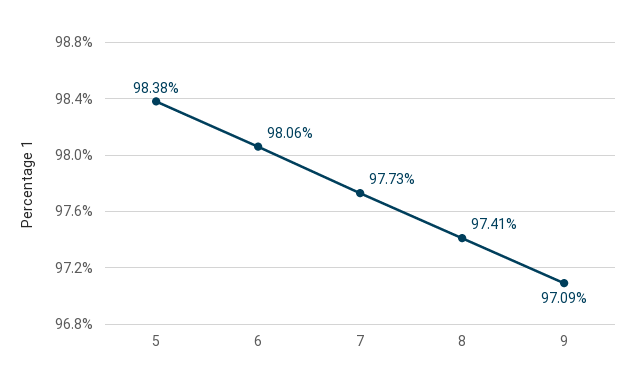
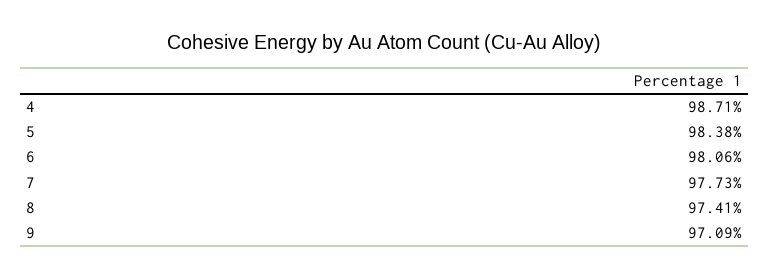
4: none -> 98.71

